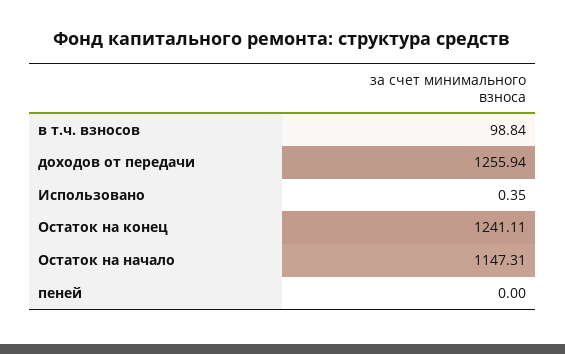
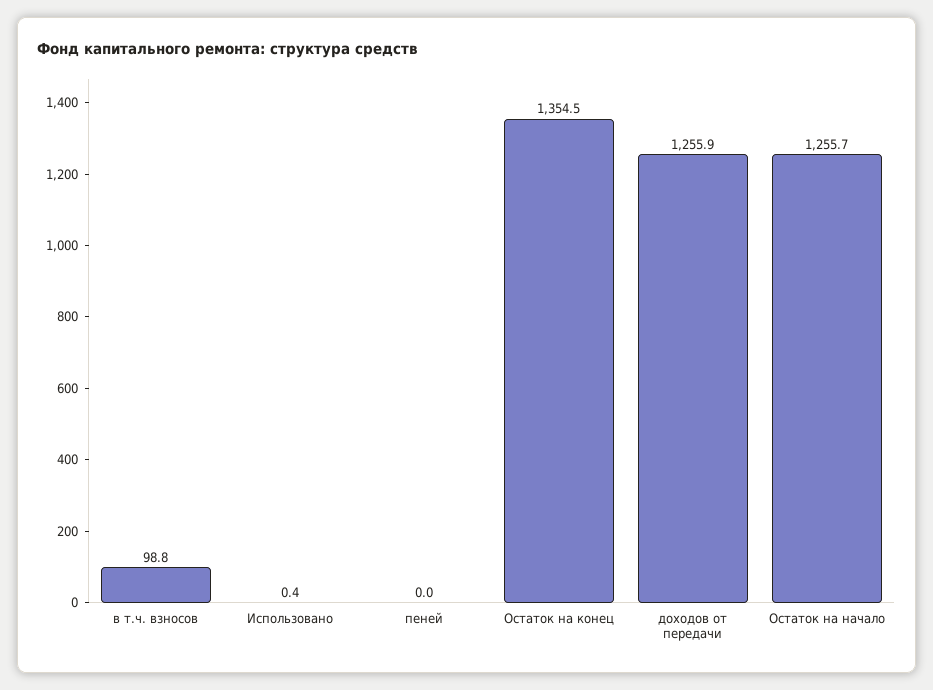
Остаток на конец: 1241.11 -> 1354.5
Остаток на начало: 1147.31 -> 1255.7

